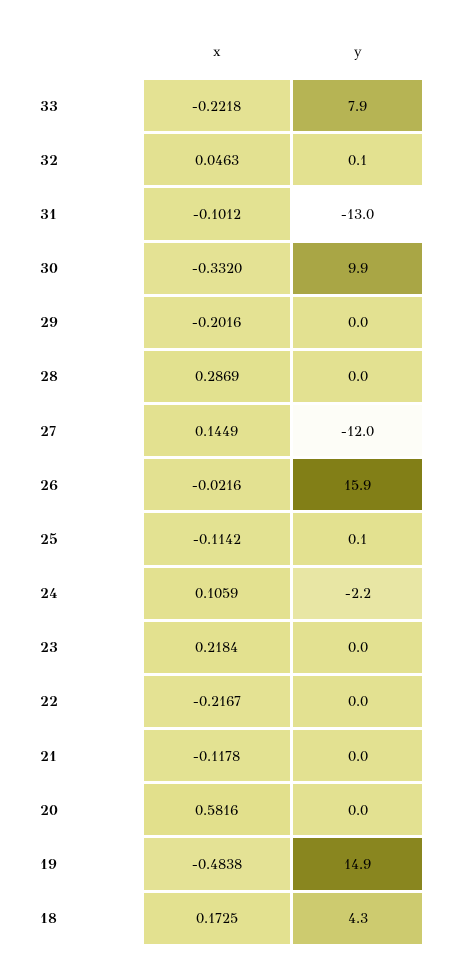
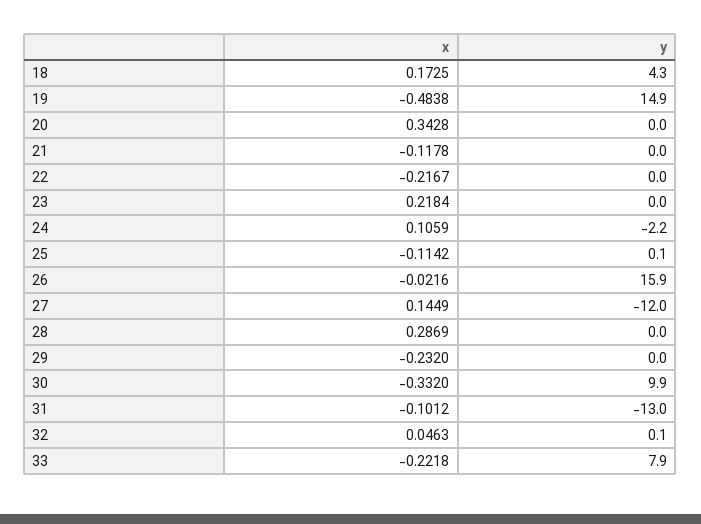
x, 29: -0.2016 -> -0.232
x, 20: 0.5816 -> 0.3428

